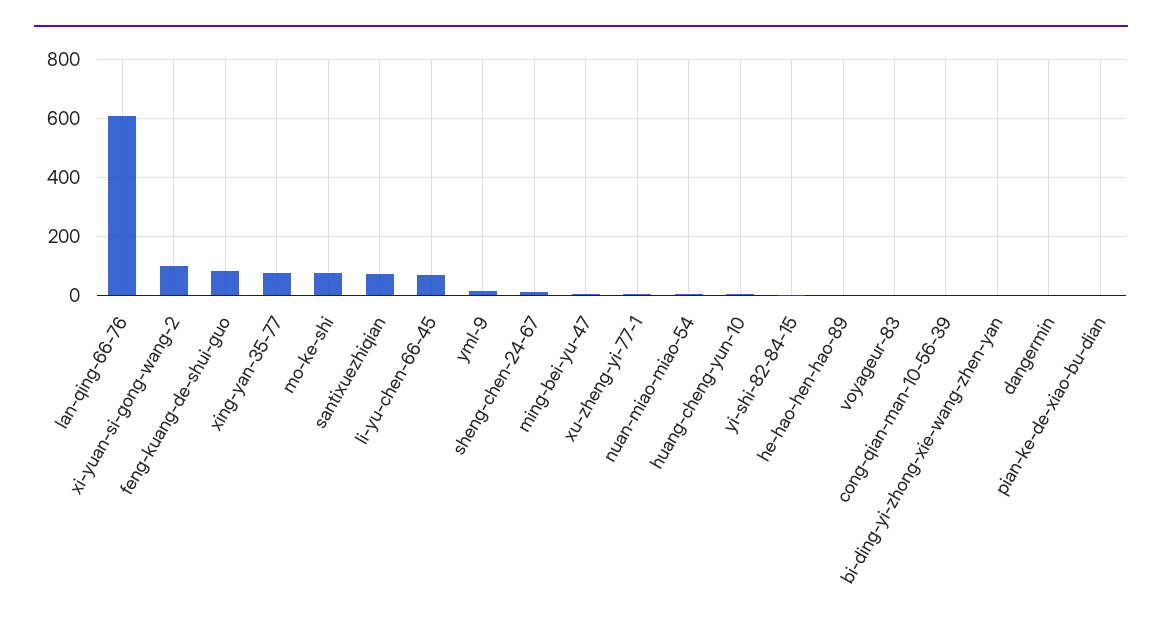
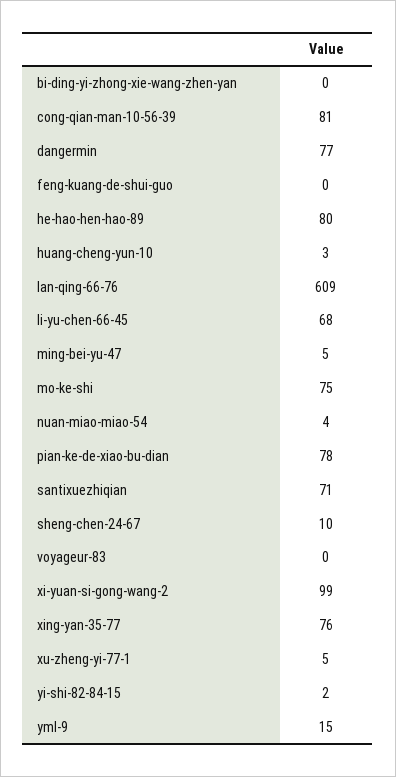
feng-kuang-de-shui-guo: 75 -> 0
he-hao-hen-hao-89: 0 -> 80
cong-qian-man-10-56-39: 0 -> 81
dangermin: 0 -> 77
pian-ke-de-xiao-bu-dian: 0 -> 78

